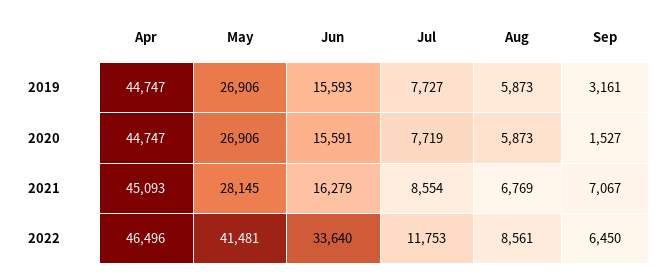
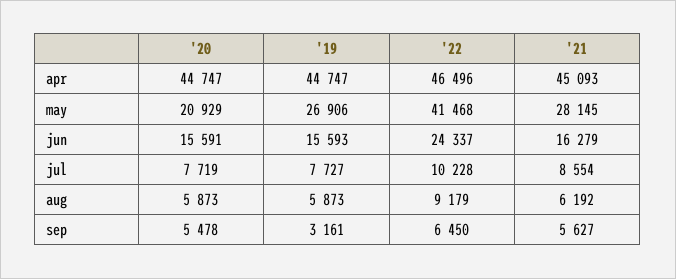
May, 2020: 26906 -> 20929
Sep, 2020: 1527 -> 5478
Aug, 2021: 6769 -> 6192
Sep, 2021: 7067 -> 5627
May, 2022: 41481 -> 41468
Jun, 2022: 33640 -> 24337
Jul, 2022: 11753 -> 10228
Aug, 2022: 8561 -> 9179

